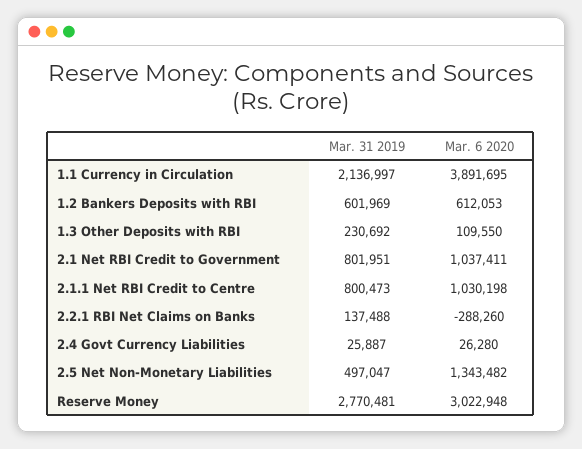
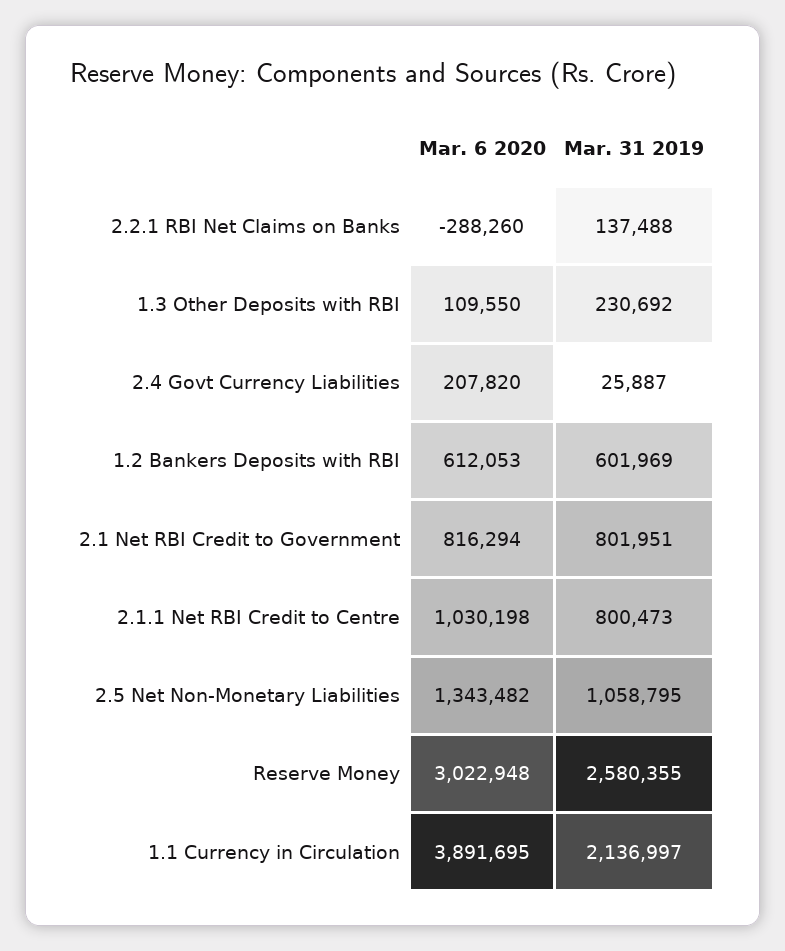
Mar. 6 2020, 2.1 Net RBI Credit to Government: 1037411 -> 816294
Mar. 6 2020, 2.4 Govt Currency Liabilities: 26280 -> 207820
Mar. 31 2019, 2.5 Net Non-Monetary Liabilities: 497047 -> 1058795
Mar. 31 2019, Reserve Money: 2770481 -> 2580355

